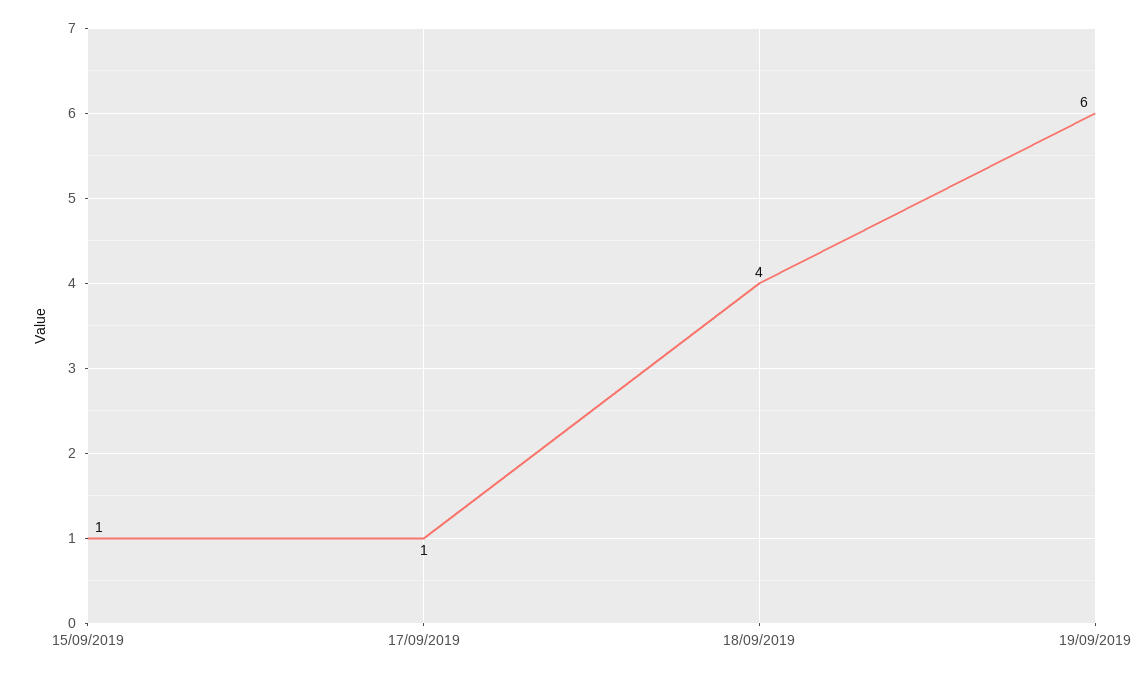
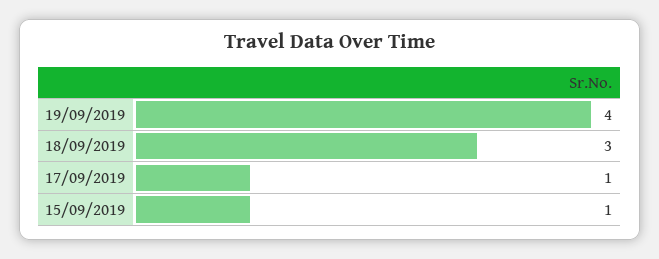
18/09/2019: 4 -> 3
19/09/2019: 6 -> 4

